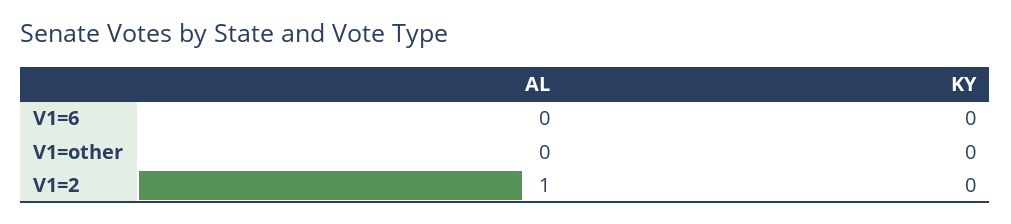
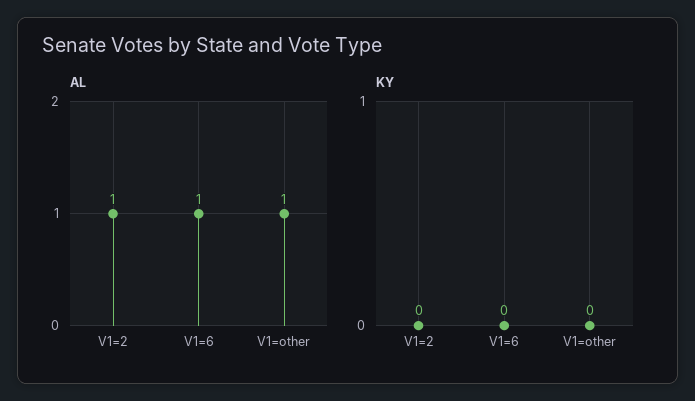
AL, V1=6: 0 -> 1
AL, V1=other: 0 -> 1

